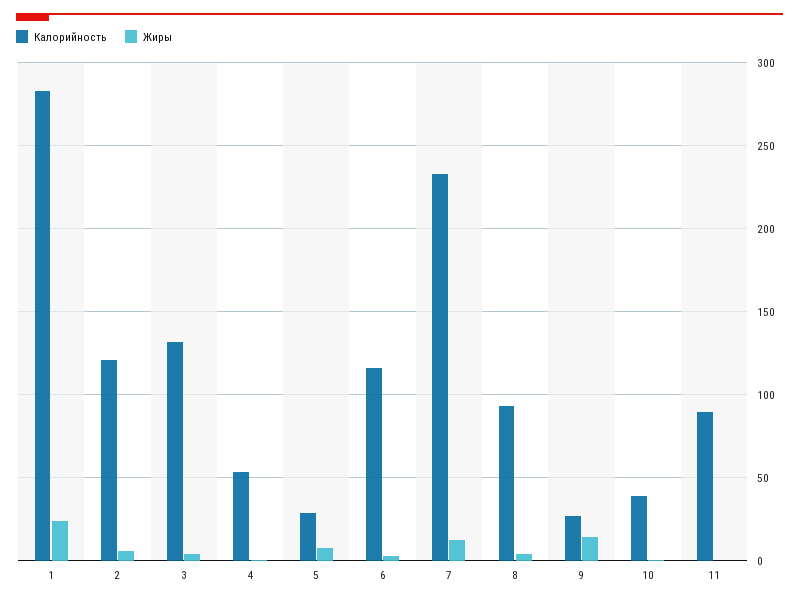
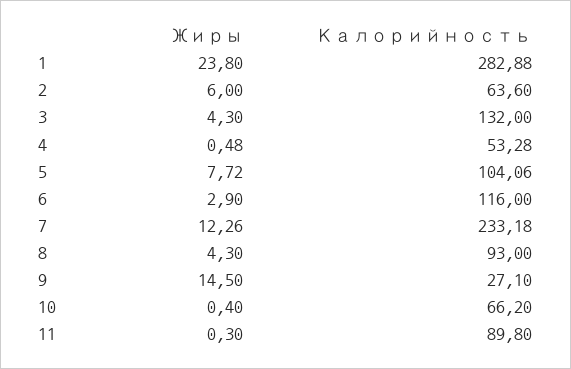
Калорийность, 2: 120 -> 63.6
Калорийность, 5: 30 -> 104.06
Калорийность, 10: 40 -> 66.2

